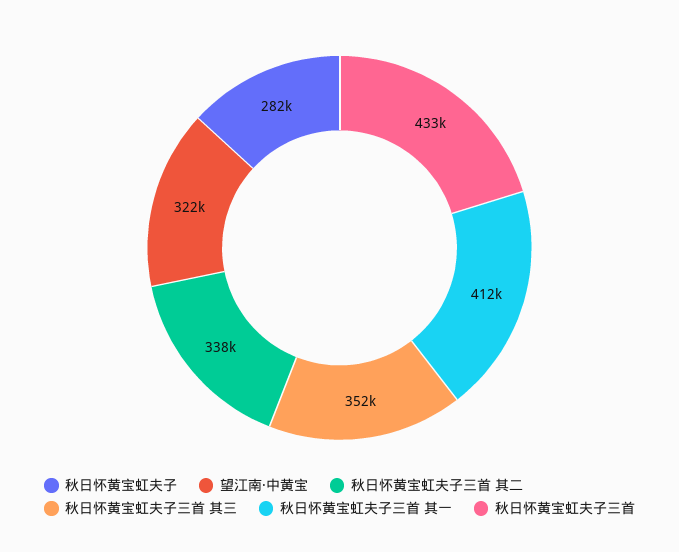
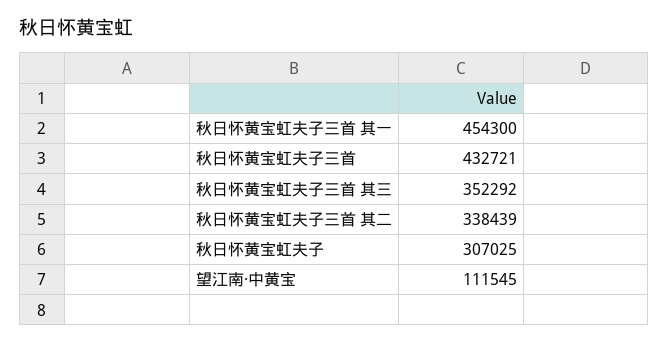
秋日怀黄宝虹夫子: 282000 -> 307025
望江南·中黄宝: 322000 -> 111545
秋日怀黄宝虹夫子三首 其一: 412000 -> 454300

